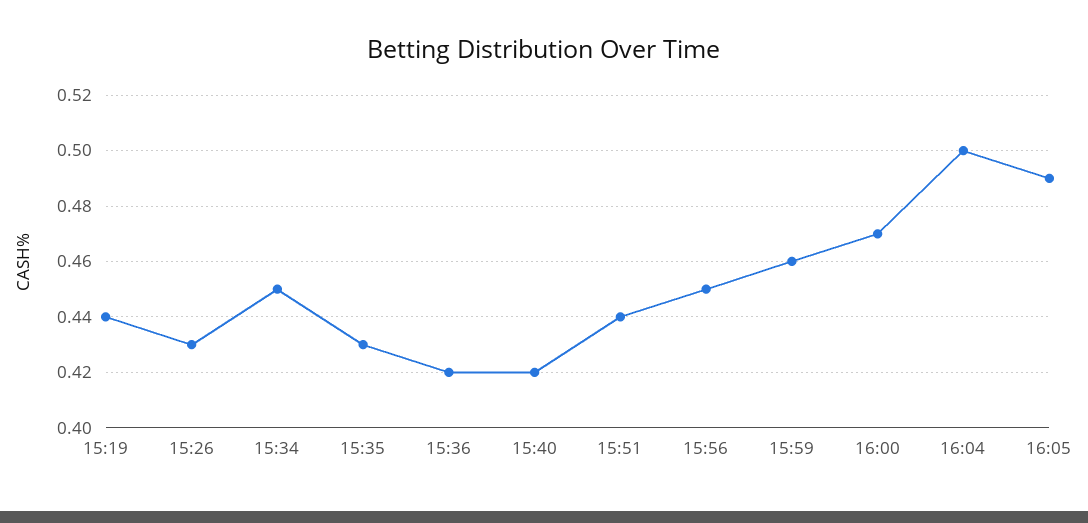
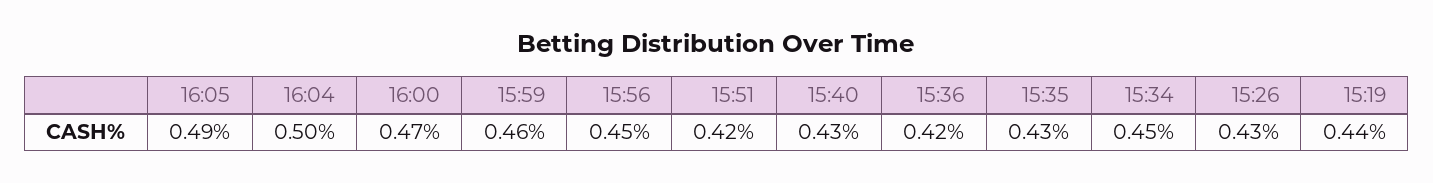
15:40: 0.42 -> 0.43
15:51: 0.44 -> 0.42

